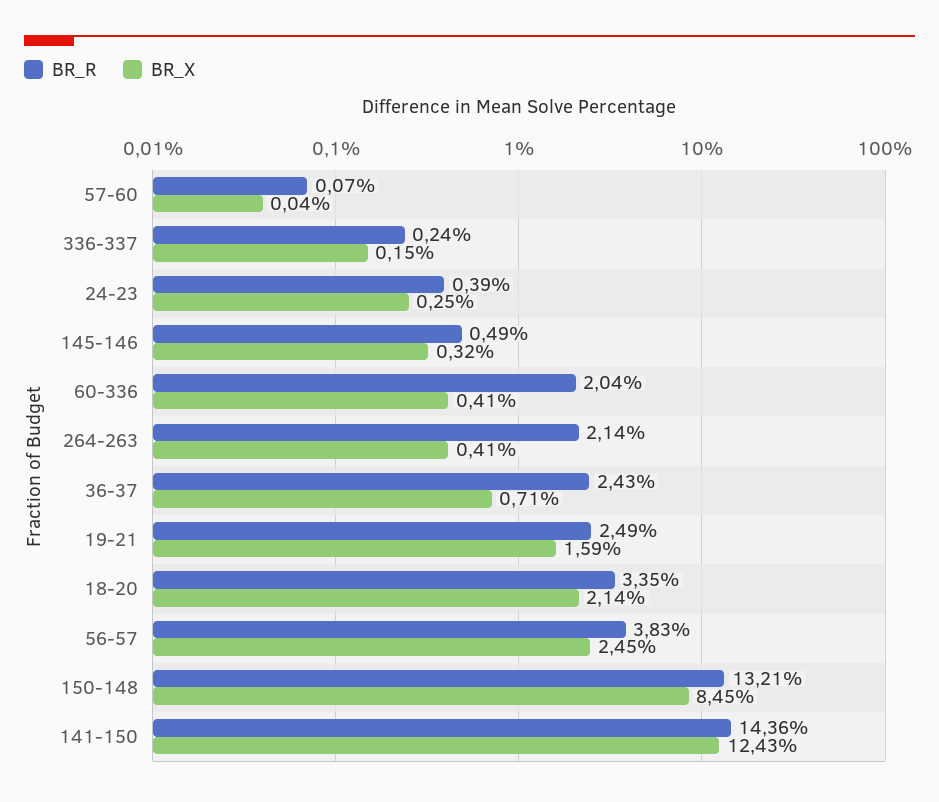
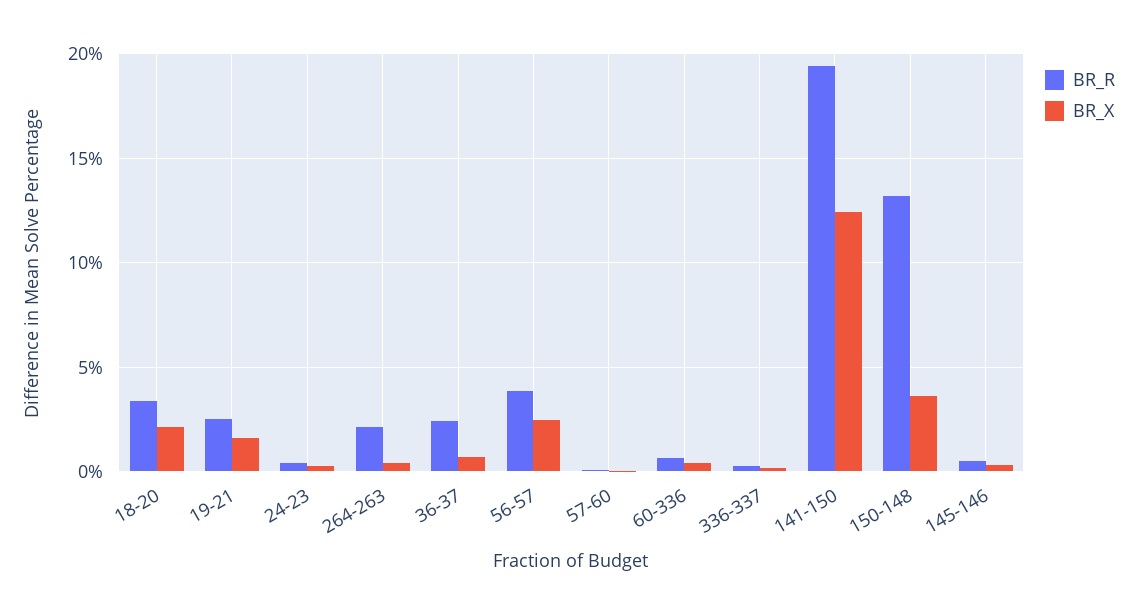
BR_R, 60-336: 2.04 -> 0.5
BR_X, 150-148: 8.45 -> 3.5
BR_R, 141-150: 14.36 -> 19.5

